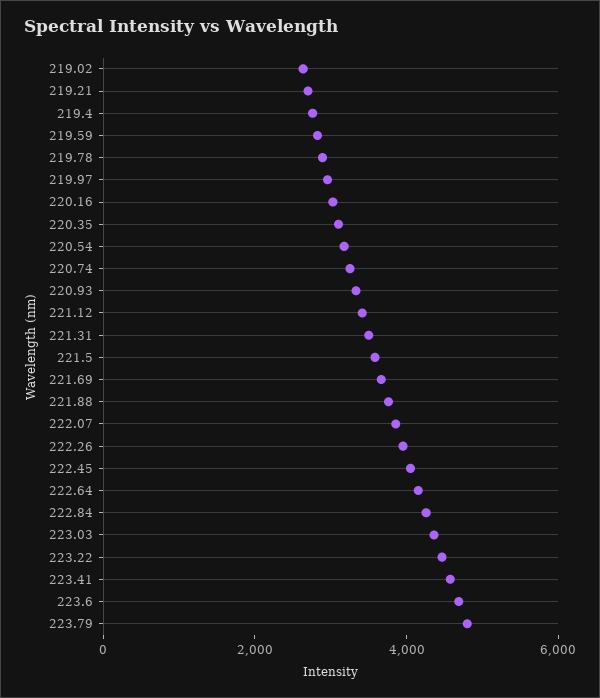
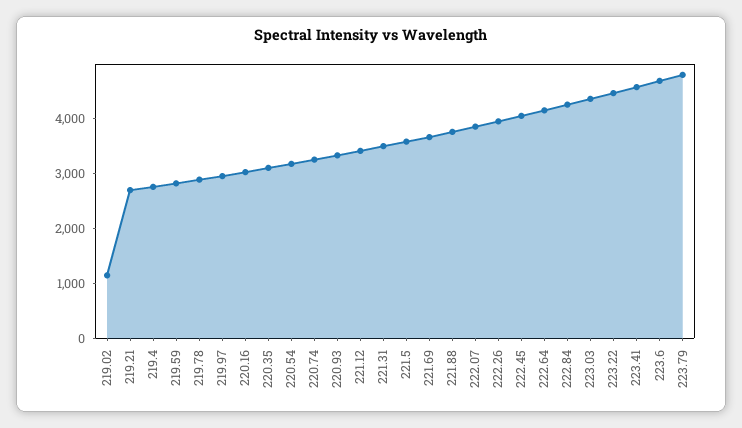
219.02: 2500 -> 1200

